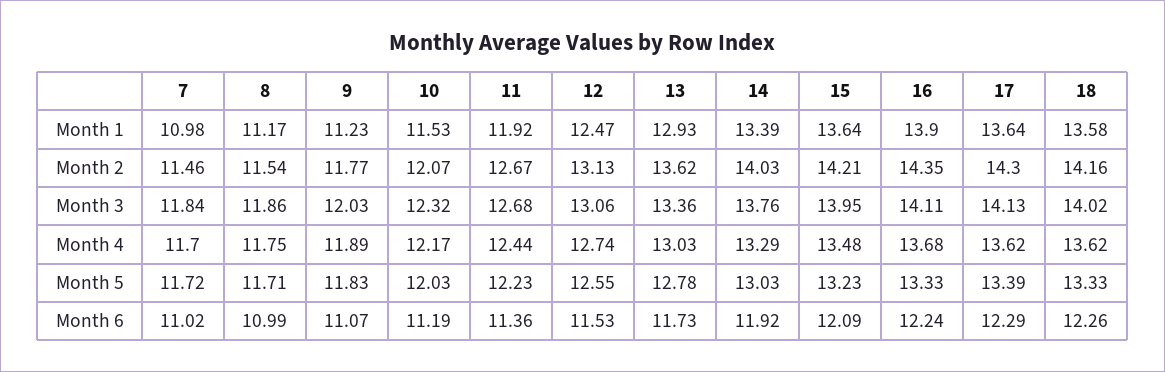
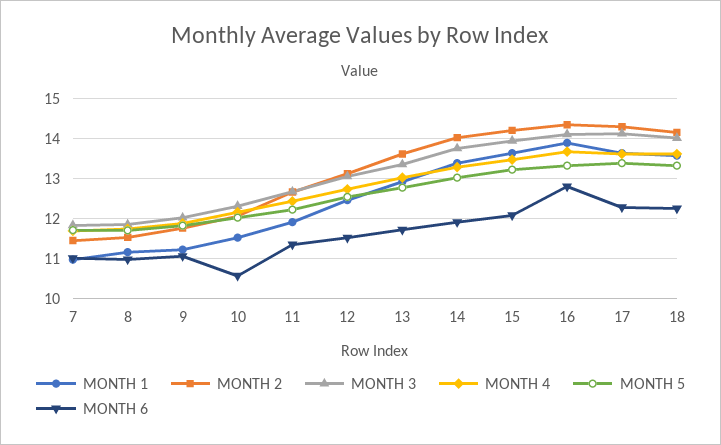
Month 6, 10: 11.19 -> 10.6
Month 6, 16: 12.24 -> 12.8

